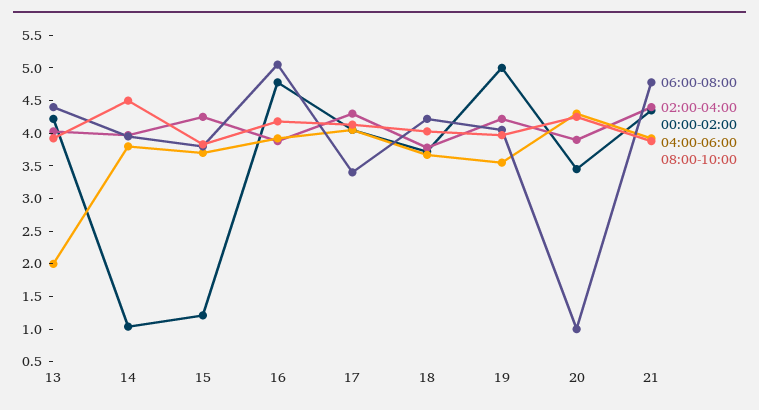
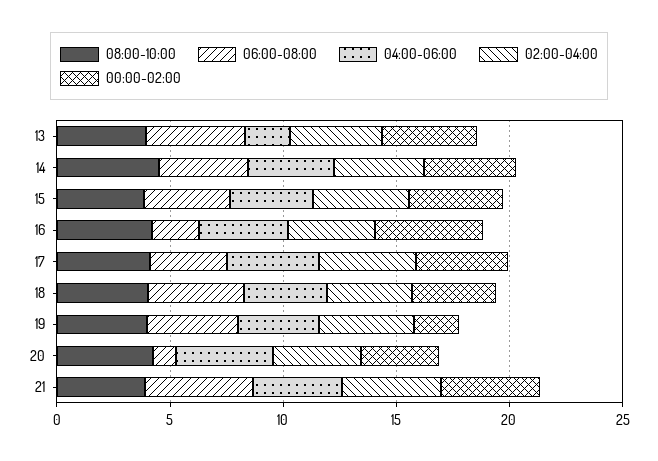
00:00-02:00, 14: 1 -> 4
00:00-02:00, 15: 1.25 -> 4
06:00-08:00, 16: 5 -> 2
00:00-02:00, 19: 5 -> 2

